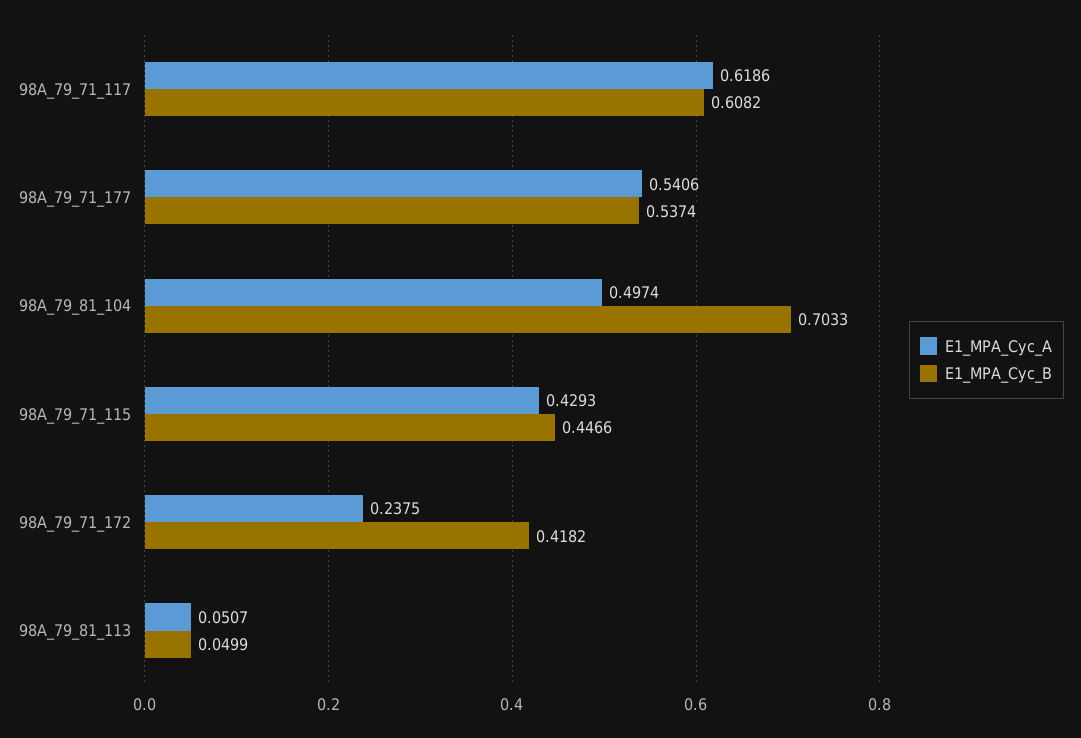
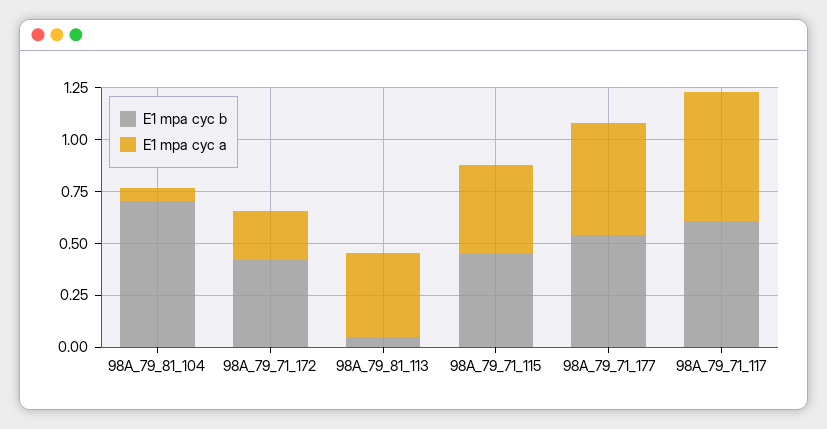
E1_MPA_Cyc_A, 98A_79_81_104: 0.4974 -> 0.05
E1_MPA_Cyc_A, 98A_79_81_113: 0.0507 -> 0.4

